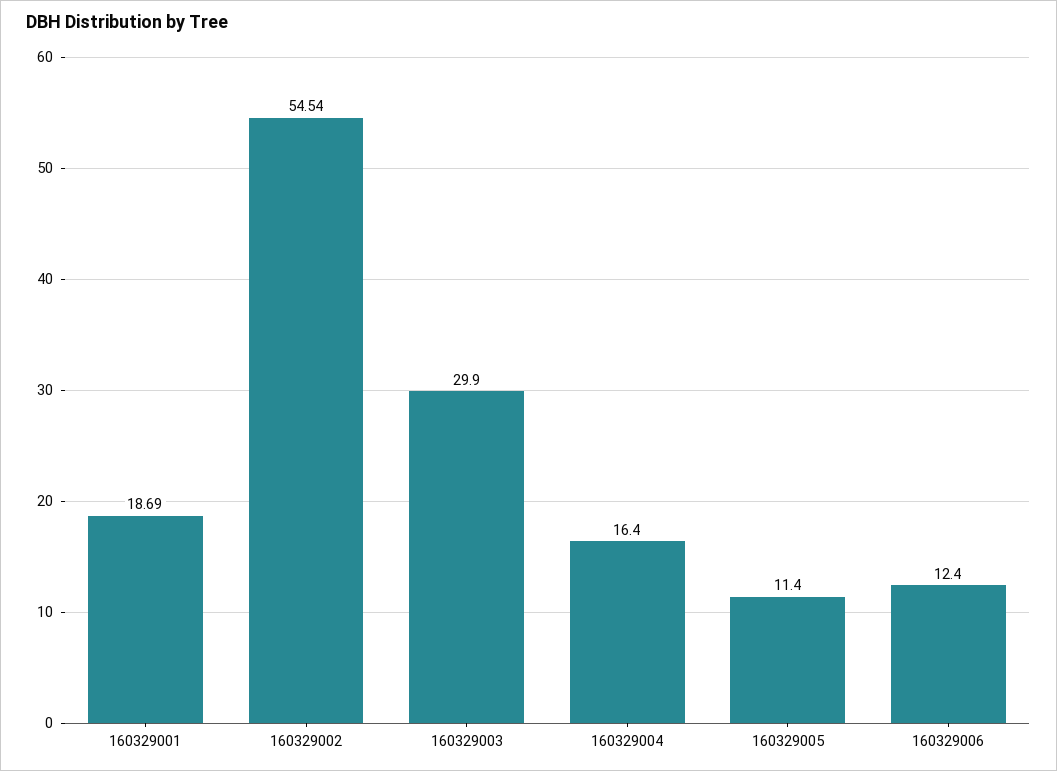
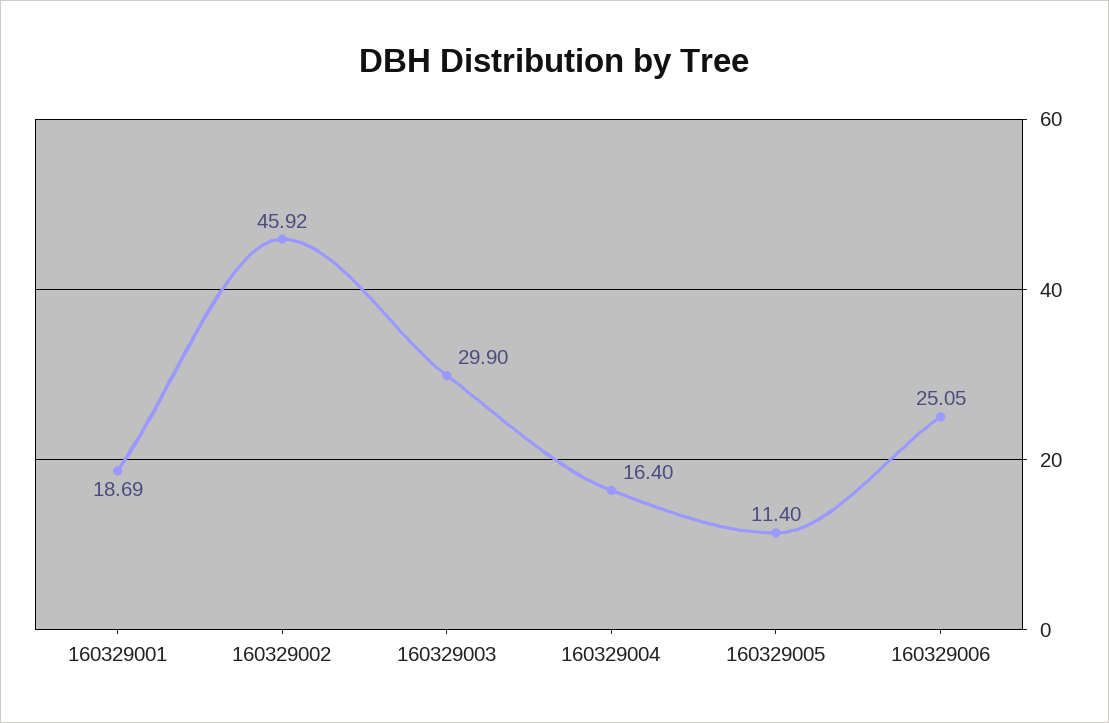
160329002: 54.54 -> 45.92
160329006: 12.4 -> 25.05

